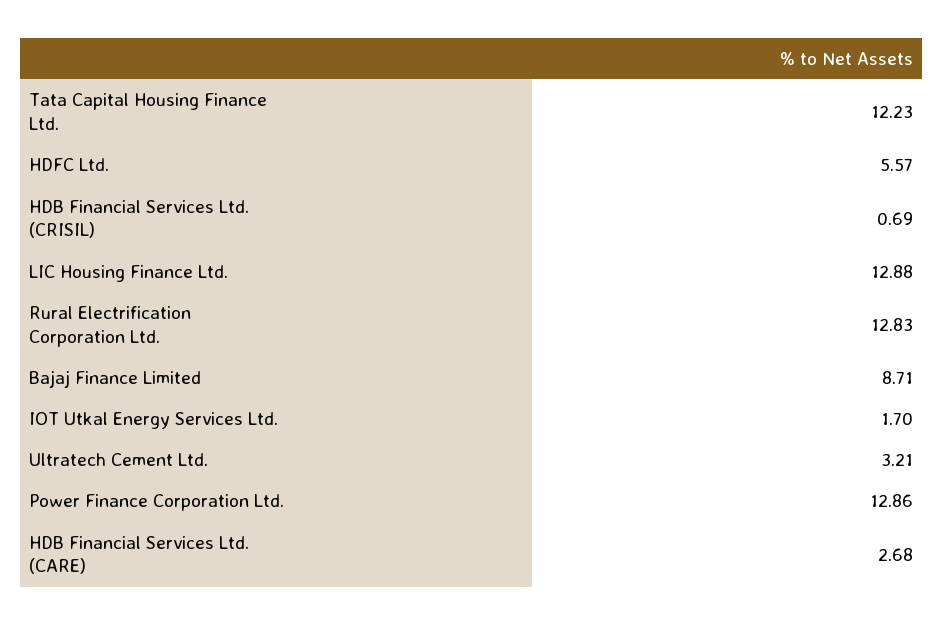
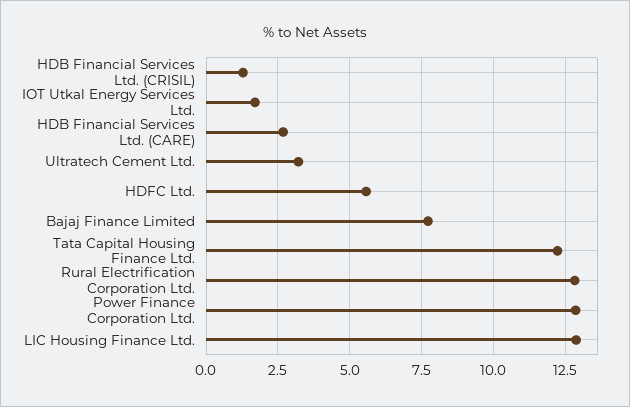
HDB Financial Services Ltd. (CRISIL): 0.69 -> 1.25
Bajaj Finance Limited: 8.71 -> 7.75

